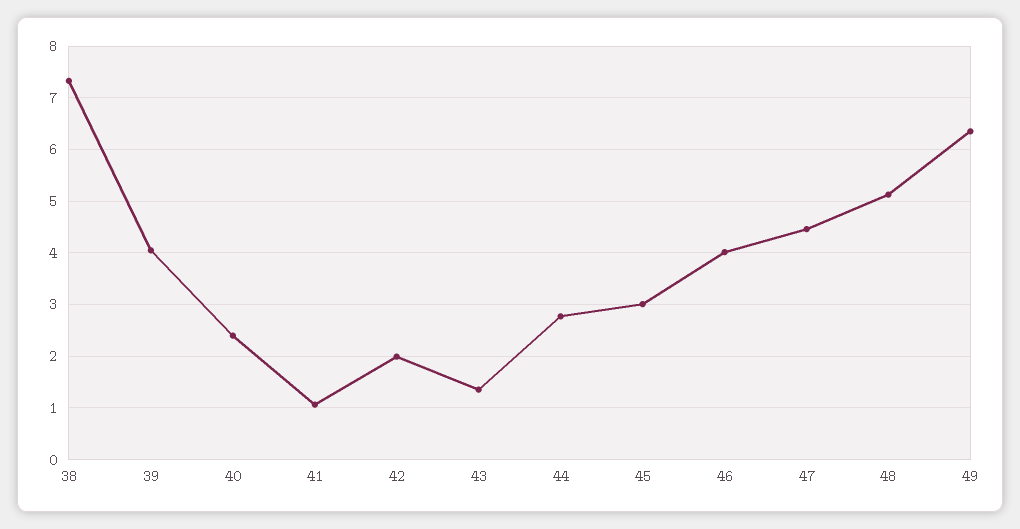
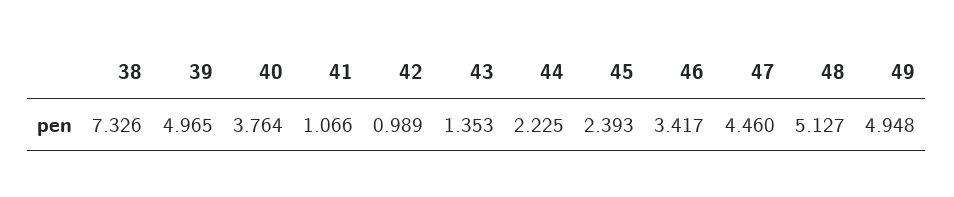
39: 4 -> 4.965
40: 2.4 -> 3.764
42: 2 -> 0.989
44: 2.8 -> 2.225
45: 3 -> 2.393
46: 4 -> 3.417
49: 6.4 -> 4.948

